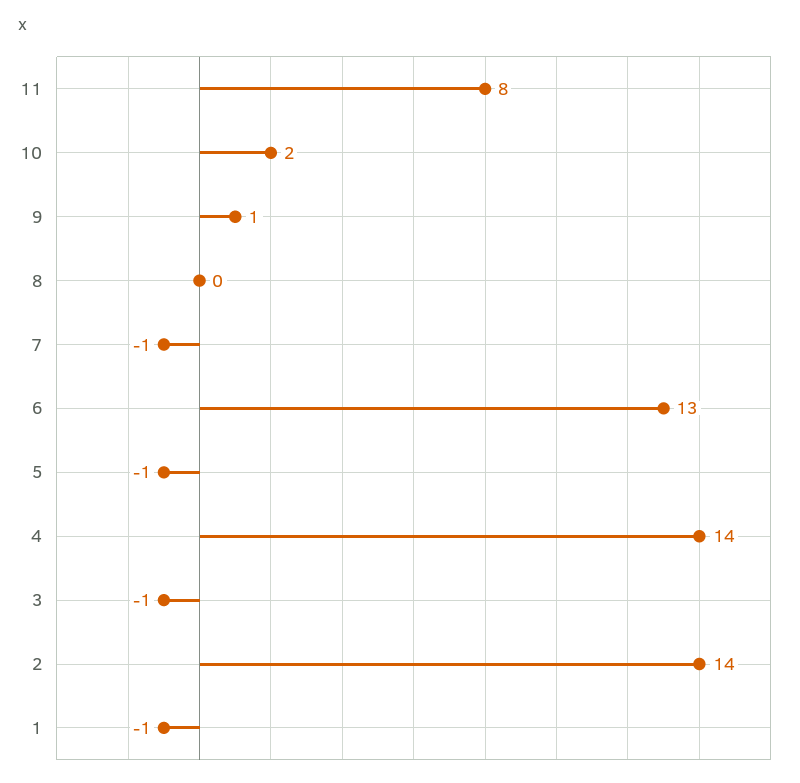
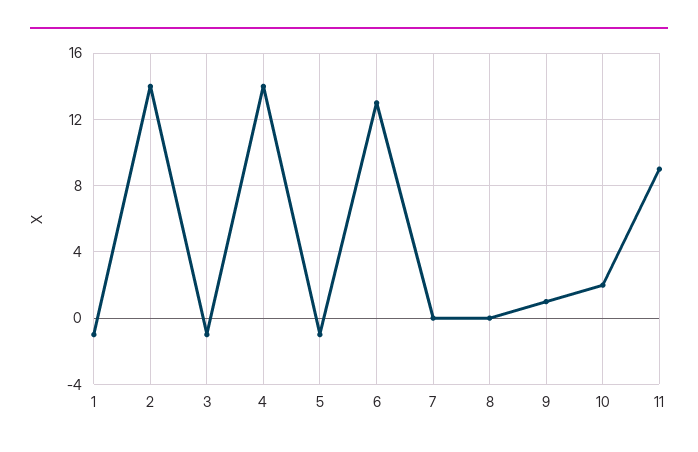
11: 8 -> 9
7: -1 -> 0

